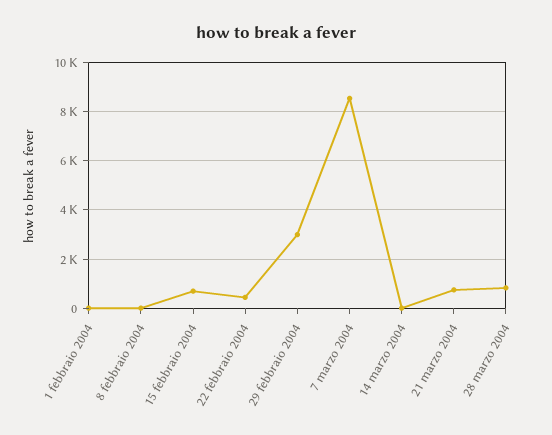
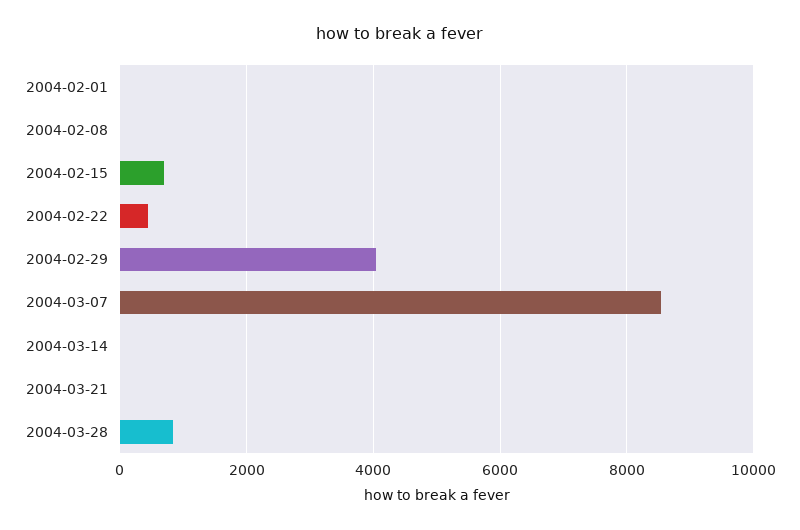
29 febbraio 2004: 3000 -> 4000
21 marzo 2004: 750 -> 0

